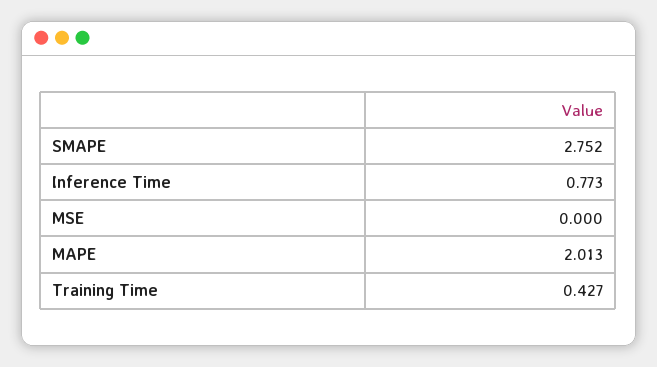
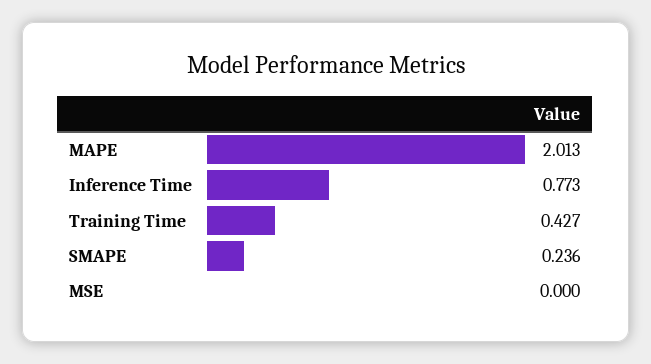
SMAPE: 2.752 -> 0.236

